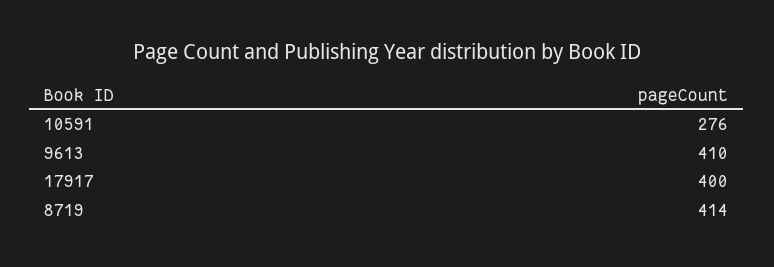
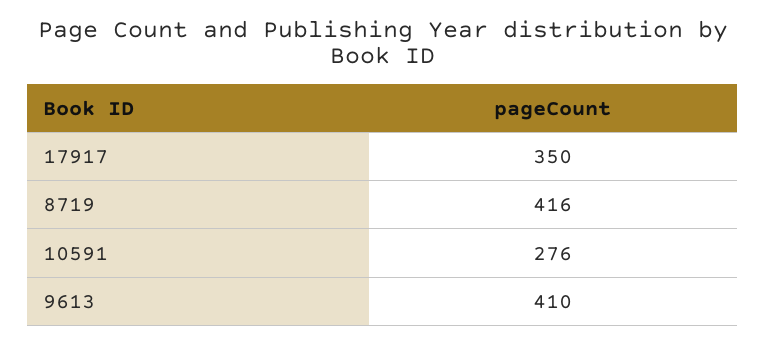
17917: 400 -> 350
8719: 414 -> 416

